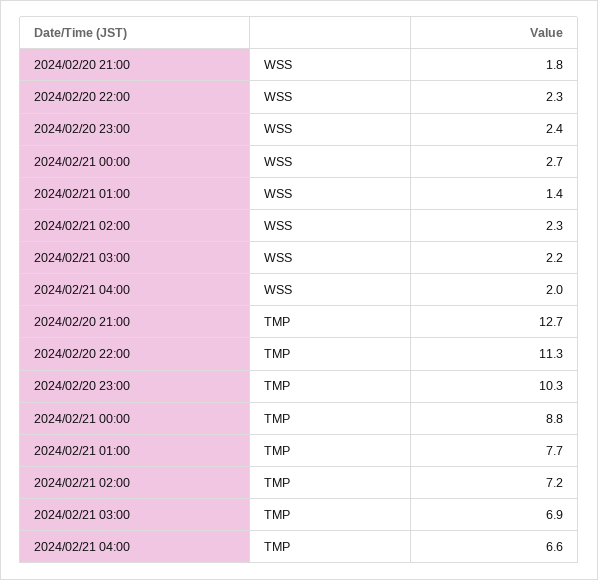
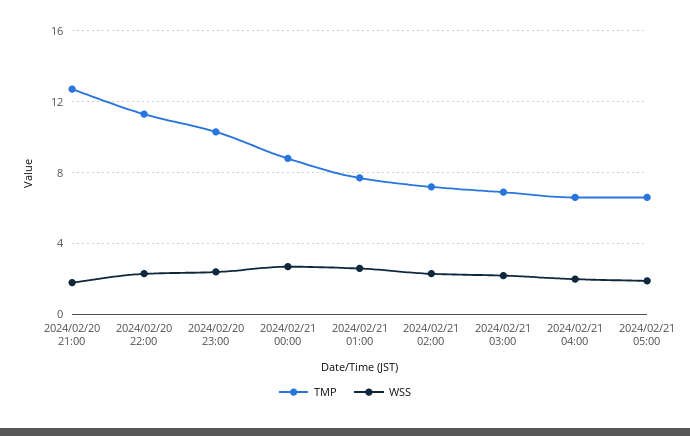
WSS, 2024/02/21 01:00: 1.4 -> 2.5
TMP, 2024/02/21 05:00: none -> 6.5
WSS, 2024/02/21 05:00: none -> 2

